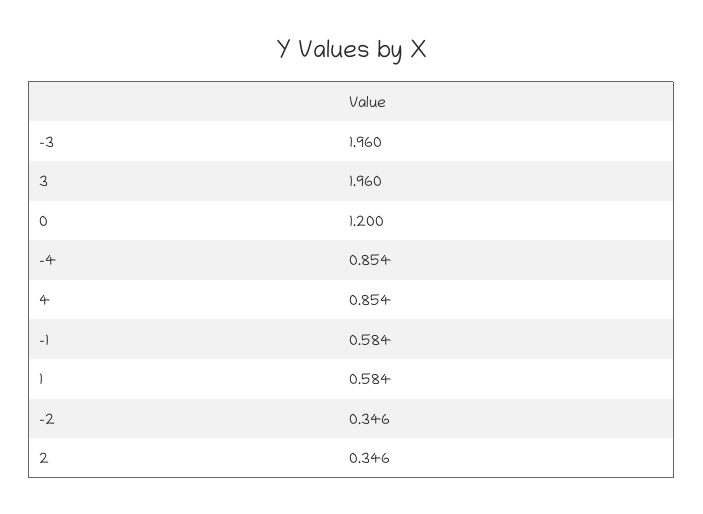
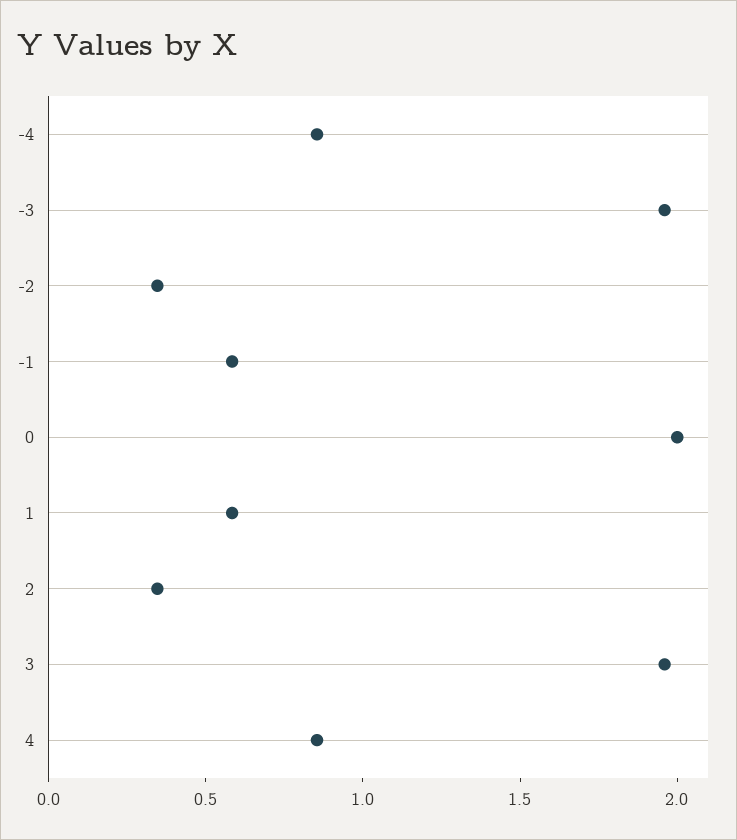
0: 1.2 -> 2

